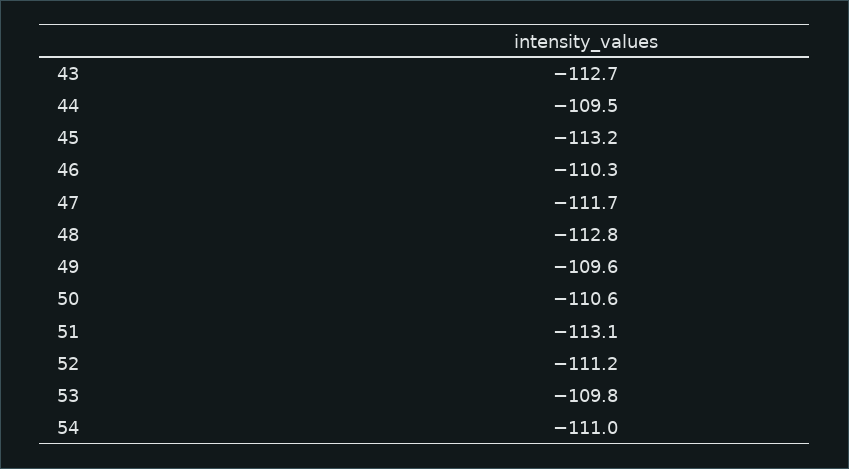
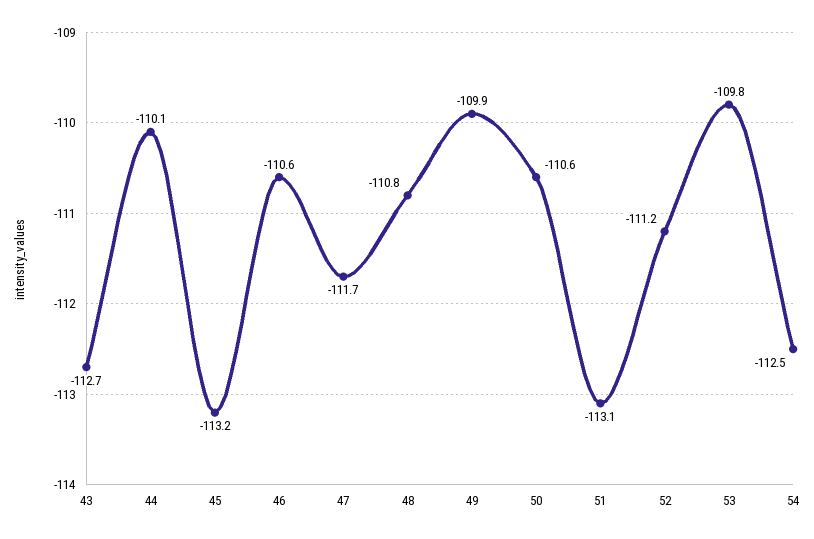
44: -109.5 -> -110.1
46: -110.3 -> -110.6
48: -112.8 -> -110.8
49: -109.6 -> -109.9
54: -111 -> -112.5

